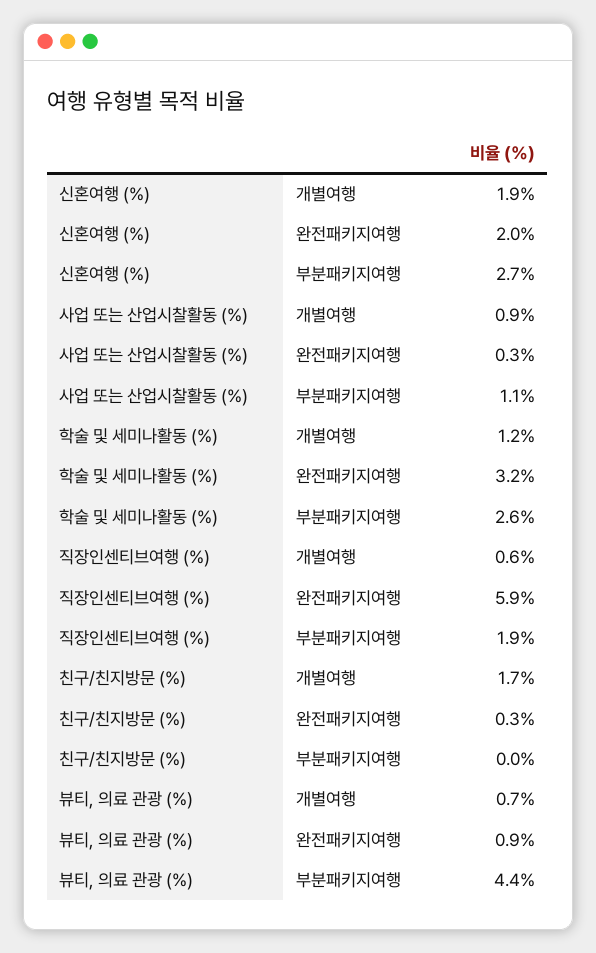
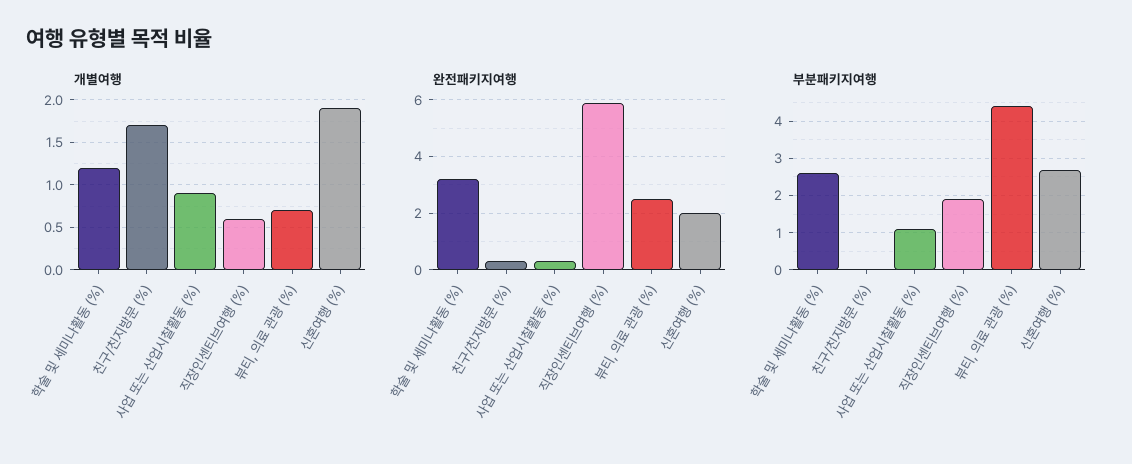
완전패키지여행, 뷰티, 의료 관광 (%): 0.9 -> 2.5

